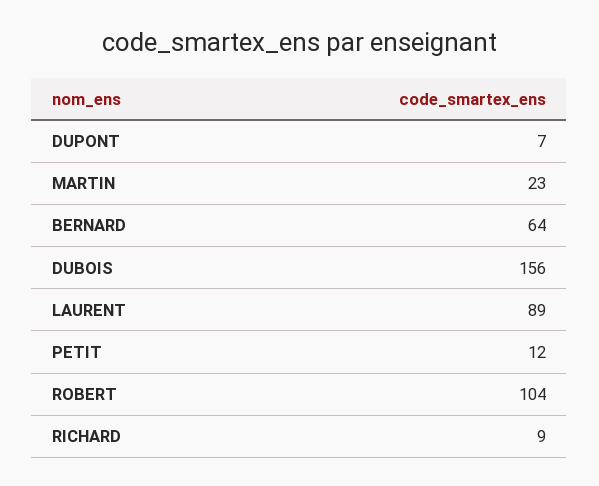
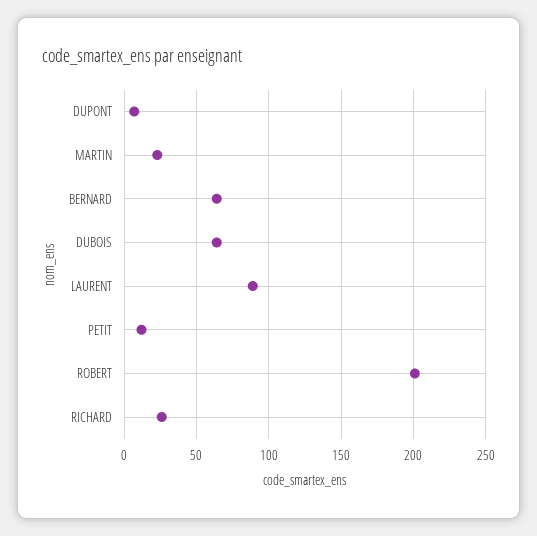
DUBOIS: 156 -> 65
ROBERT: 104 -> 200
RICHARD: 9 -> 25

